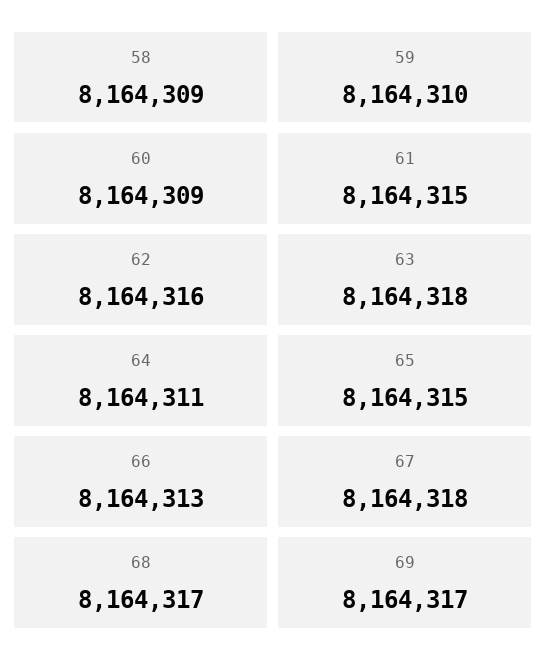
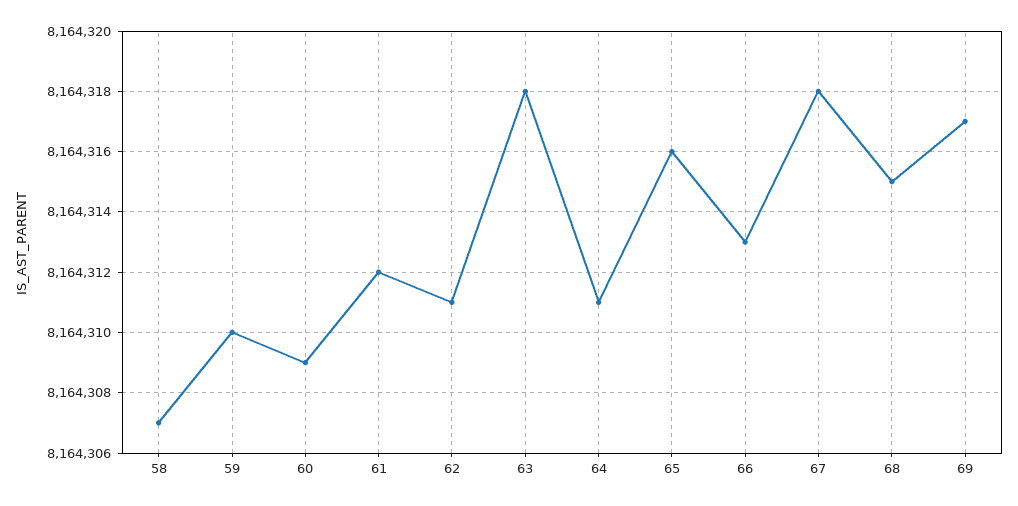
58: 8164309 -> 8164307
61: 8164315 -> 8164312
62: 8164316 -> 8164311
65: 8164315 -> 8164316
68: 8164317 -> 8164315

